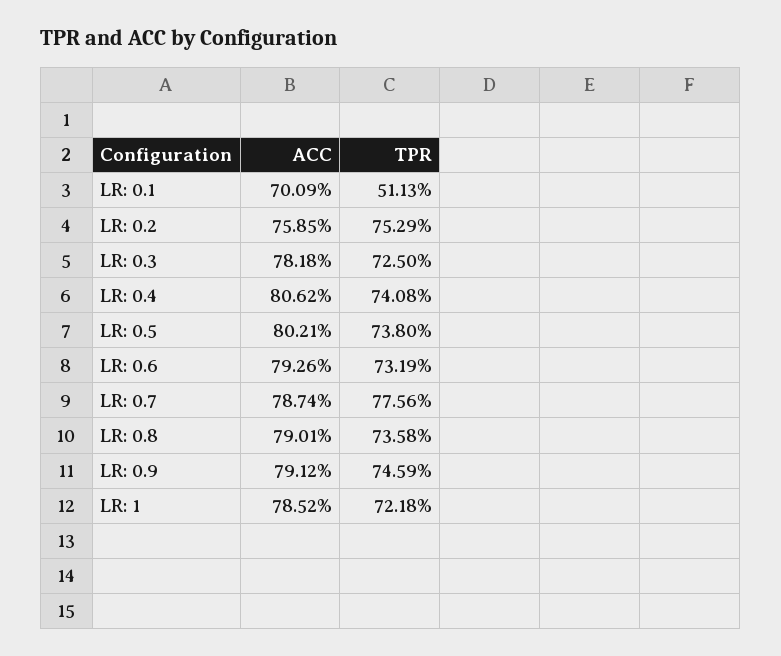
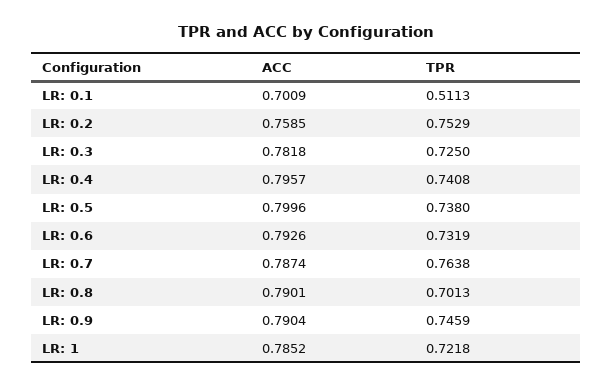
ACC, LR: 0.4: 0.8062 -> 0.7957
ACC, LR: 0.5: 0.8021 -> 0.7996
TPR, LR: 0.7: 0.7756 -> 0.7638
TPR, LR: 0.8: 0.7358 -> 0.7013
ACC, LR: 0.9: 0.7912 -> 0.7904

